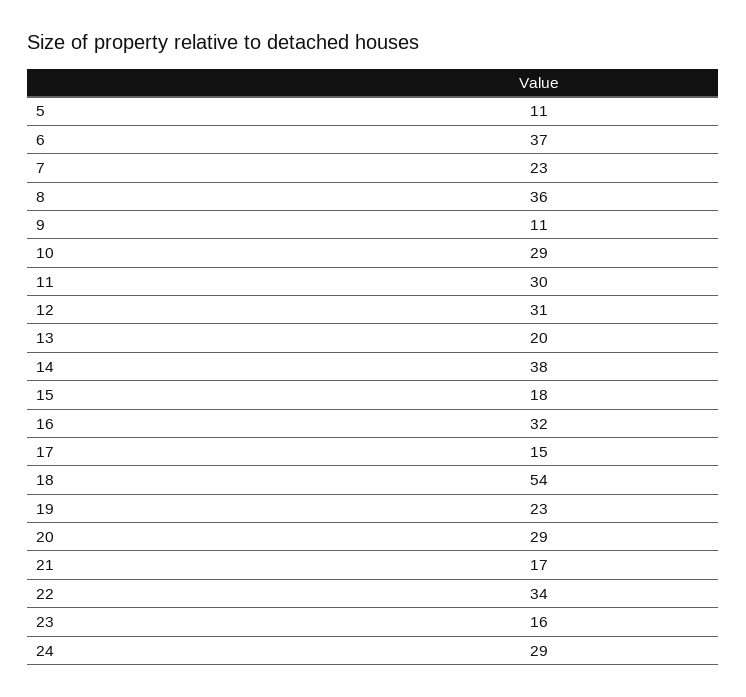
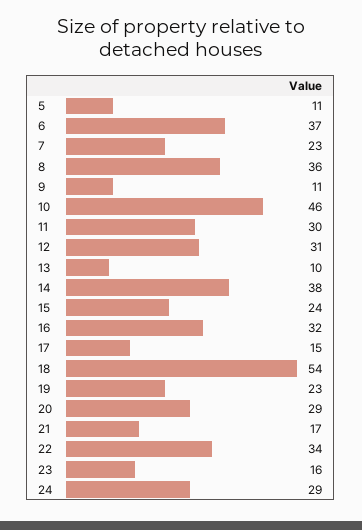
10: 29 -> 46
13: 20 -> 10
15: 18 -> 24

